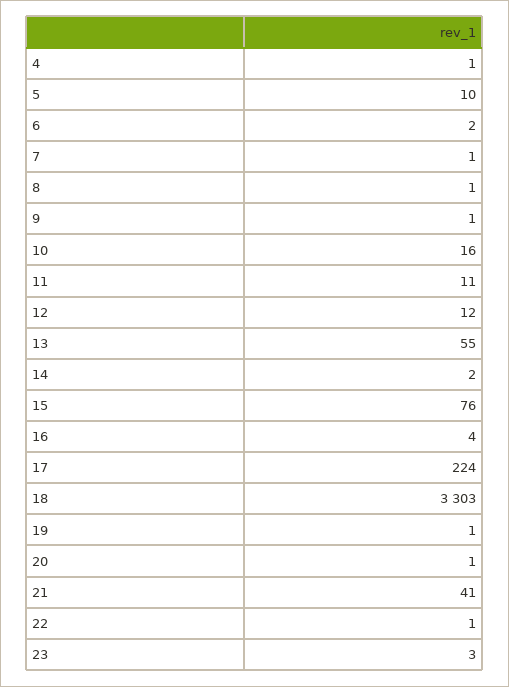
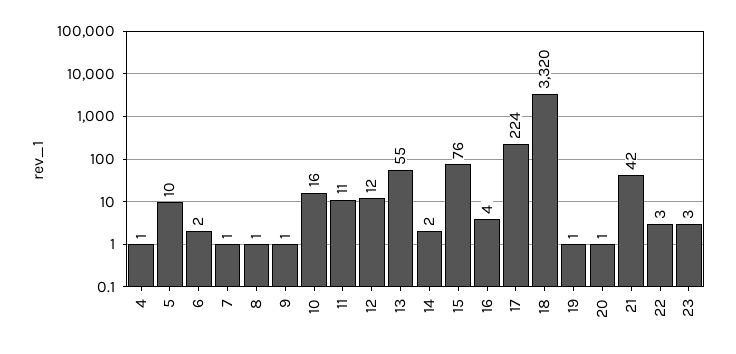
18: 3303 -> 3320
21: 41 -> 42
22: 1 -> 3

